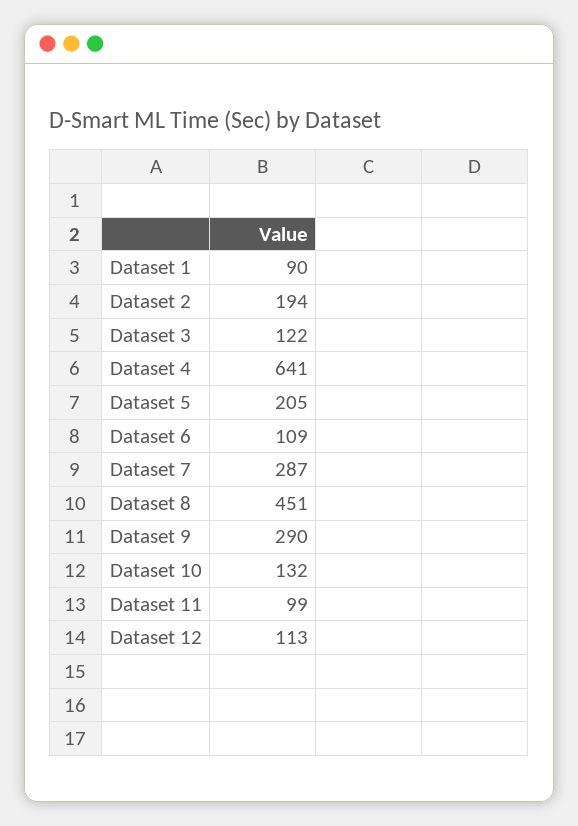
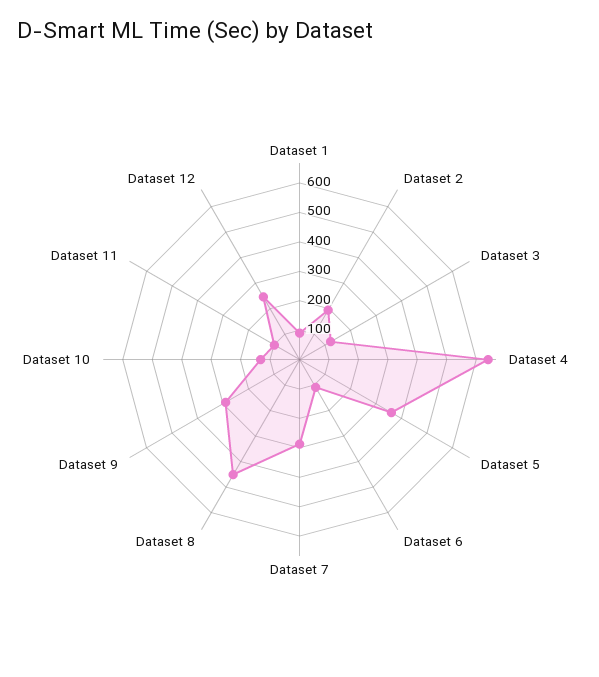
Dataset 5: 205 -> 350
Dataset 12: 113 -> 250

